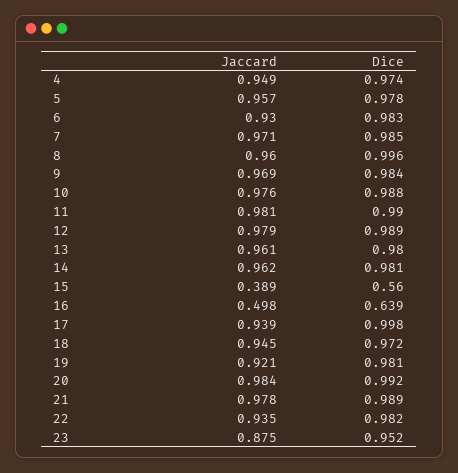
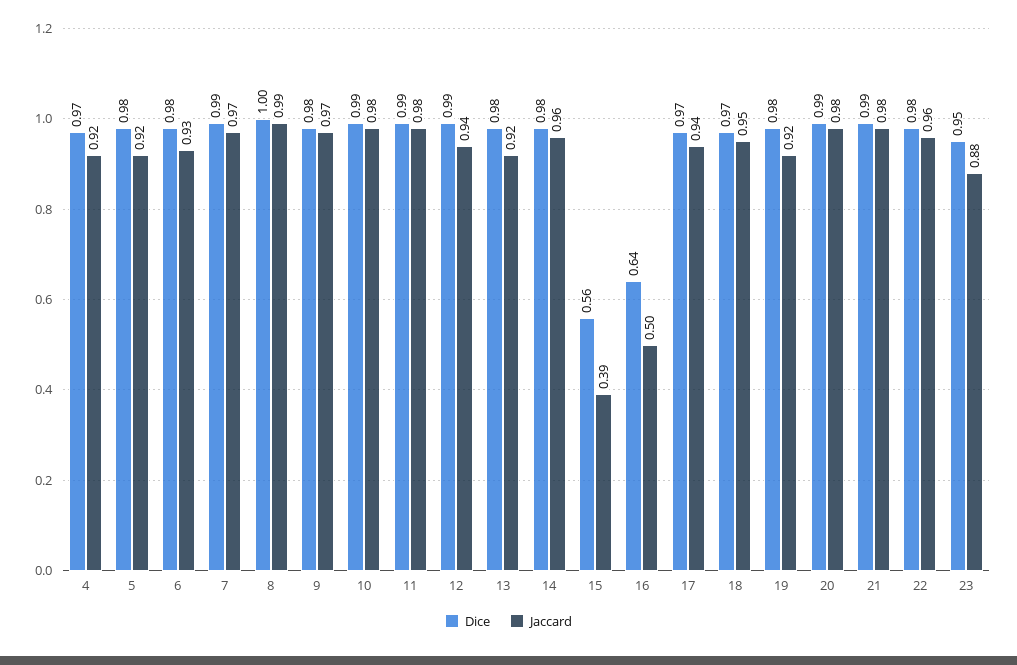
Jaccard, 4: 0.949 -> 0.92
Jaccard, 5: 0.957 -> 0.92
Jaccard, 8: 0.96 -> 0.99
Jaccard, 12: 0.979 -> 0.94
Jaccard, 13: 0.961 -> 0.92
Dice, 17: 0.998 -> 0.97
Jaccard, 22: 0.935 -> 0.96

